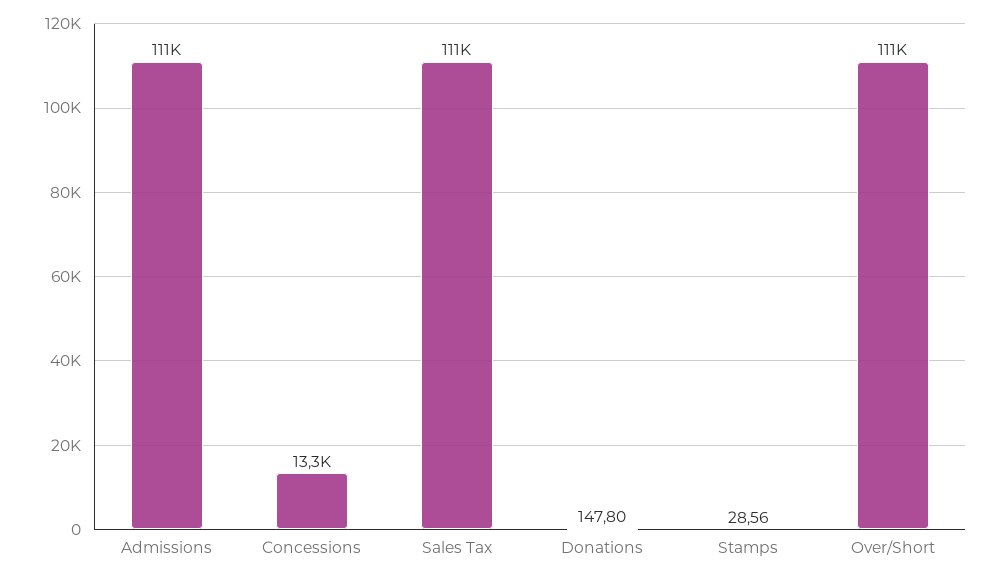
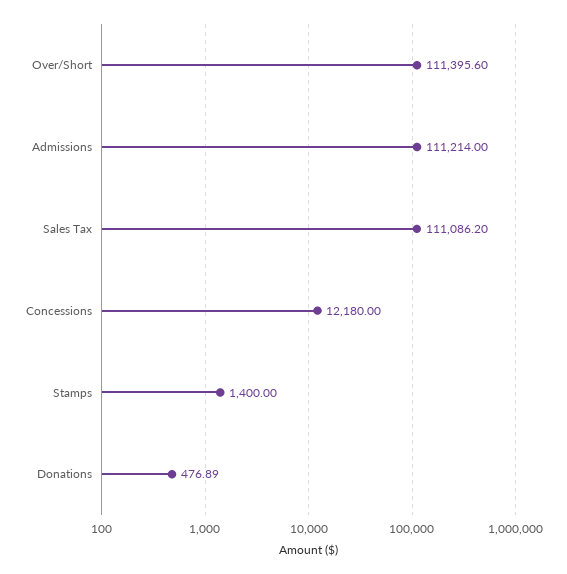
Concessions: 13300 -> 12180
Donations: 147.8 -> 476.89
Stamps: 28.56 -> 1400

